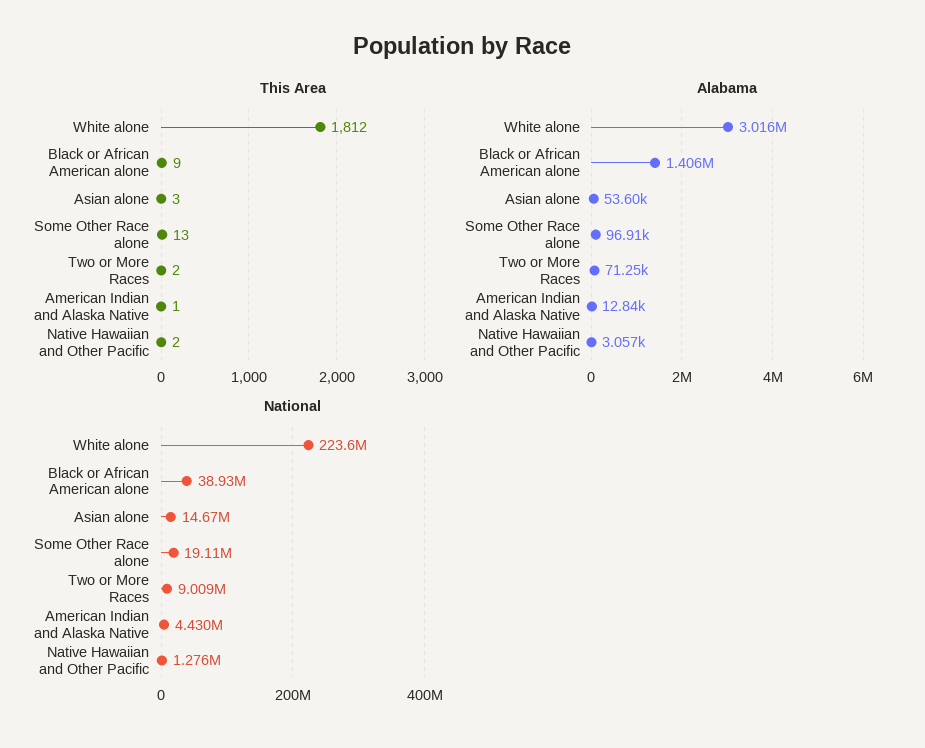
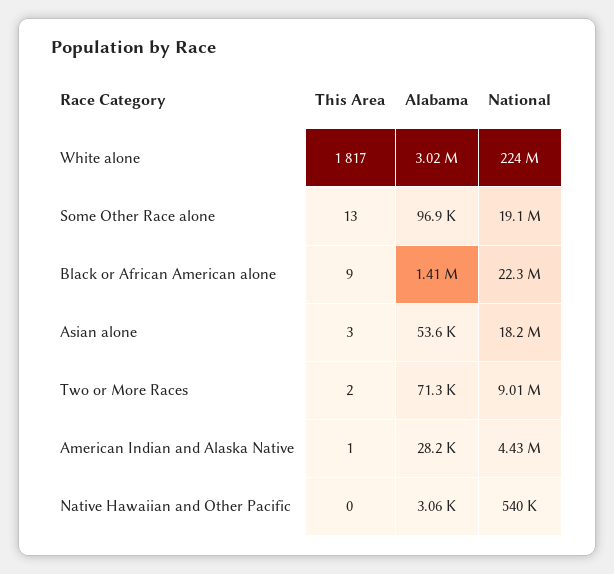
This Area, White alone: 1812 -> 1817
This Area, Native Hawaiian and Other Pacific: 2 -> 0
Alabama, American Indian and Alaska Native: 12840 -> 28200
National, Black or African American alone: 38930000 -> 22300000
National, Asian alone: 14670000 -> 18200000
National, Native Hawaiian and Other Pacific: 1276000 -> 540000

